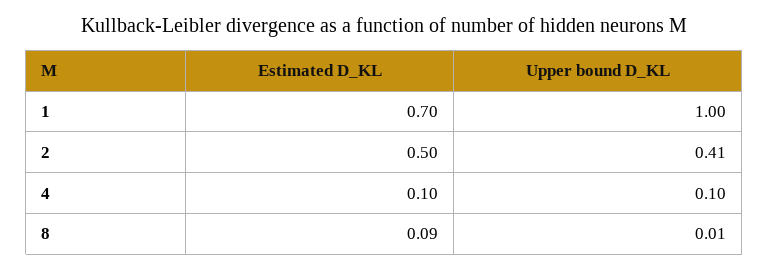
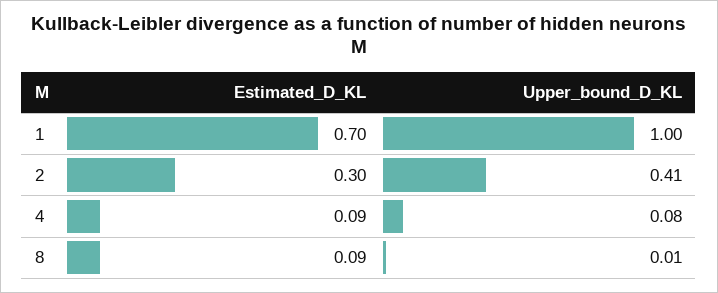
Estimated D_KL, 2: 0.5 -> 0.3
Estimated D_KL, 4: 0.1 -> 0.09
Upper bound D_KL, 4: 0.1 -> 0.08

